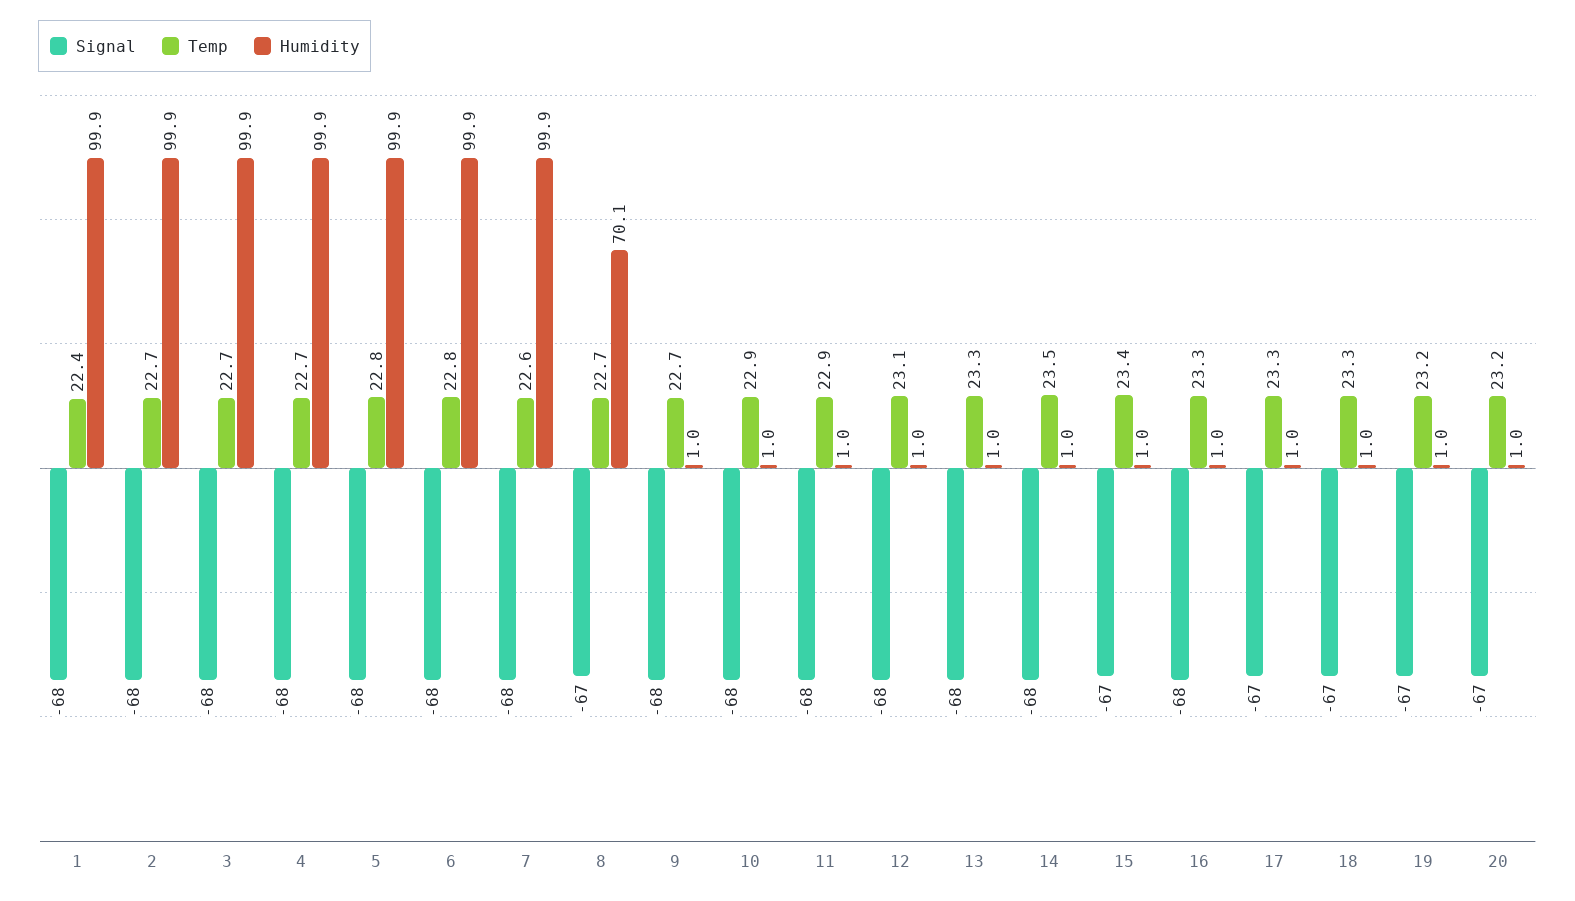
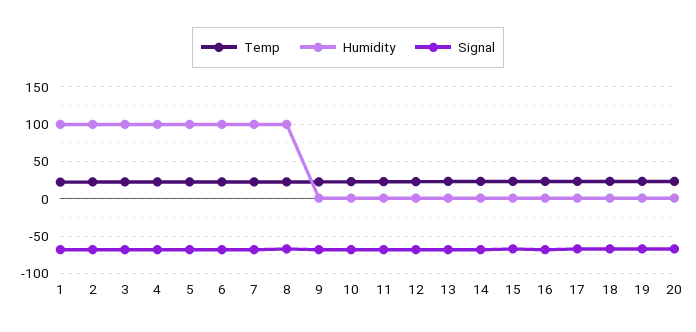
Humidity, 8: 70.1 -> 100

